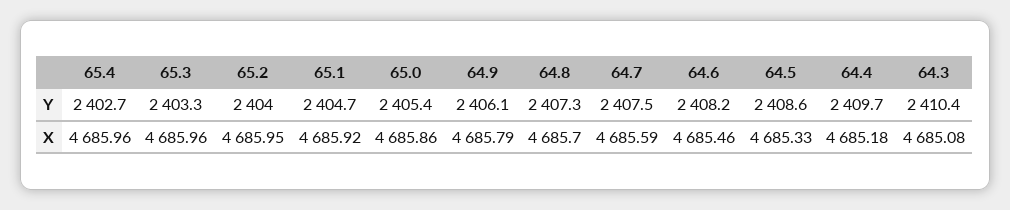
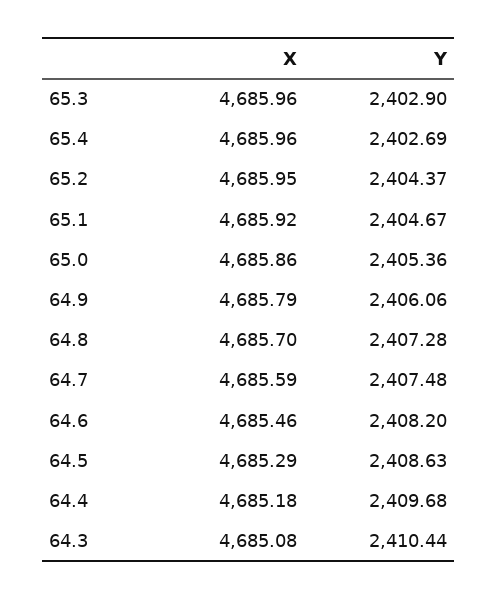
65.3, Y: 2403.3 -> 2402.9
65.2, Y: 2404 -> 2404.37
64.5, X: 4685.33 -> 4685.29

